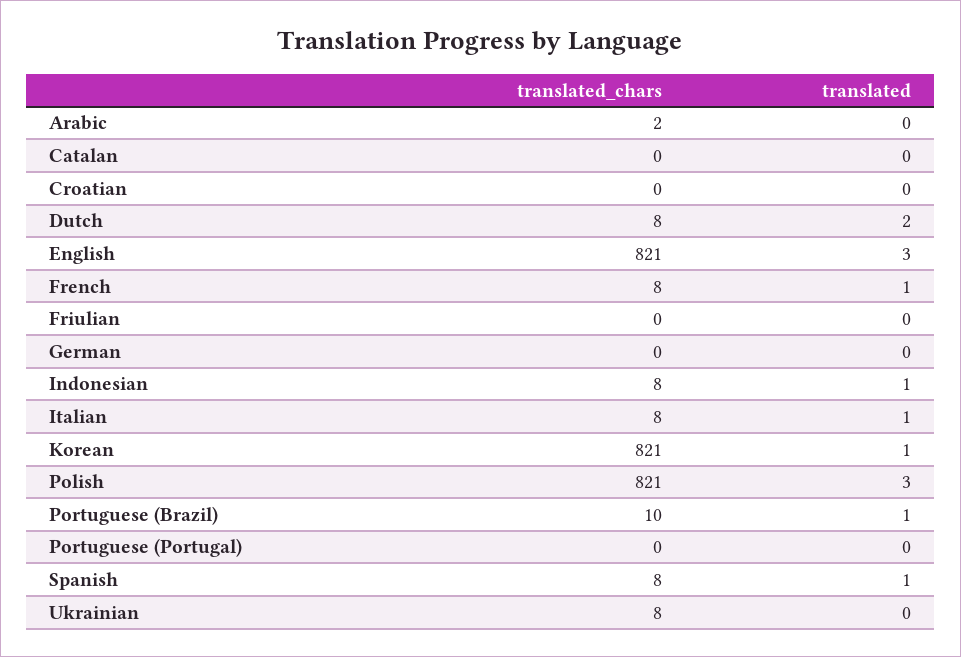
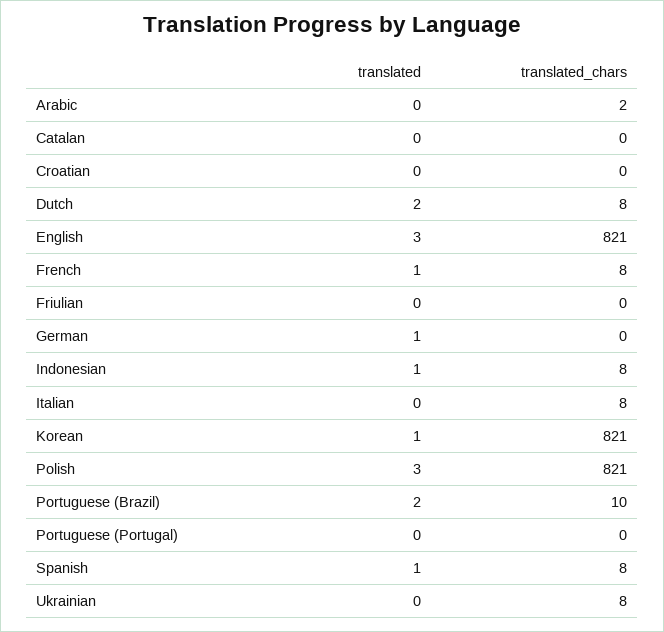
translated, German: 0 -> 1
translated, Italian: 1 -> 0
translated, Portuguese (Brazil): 1 -> 2

